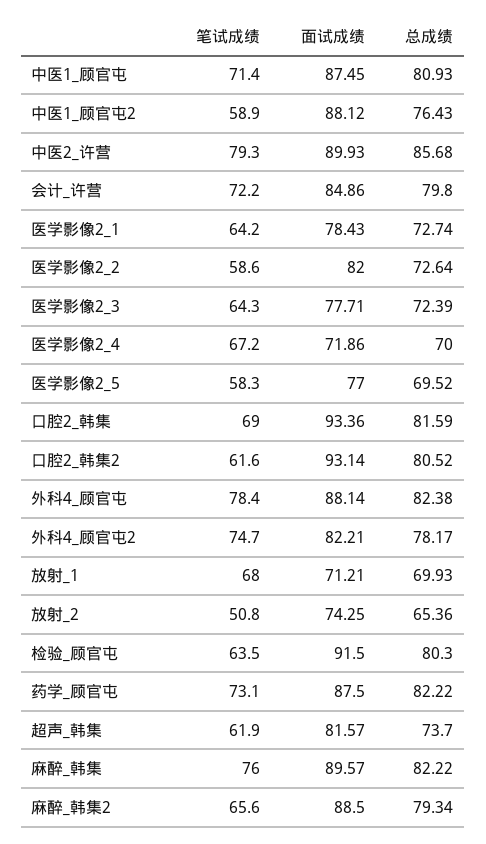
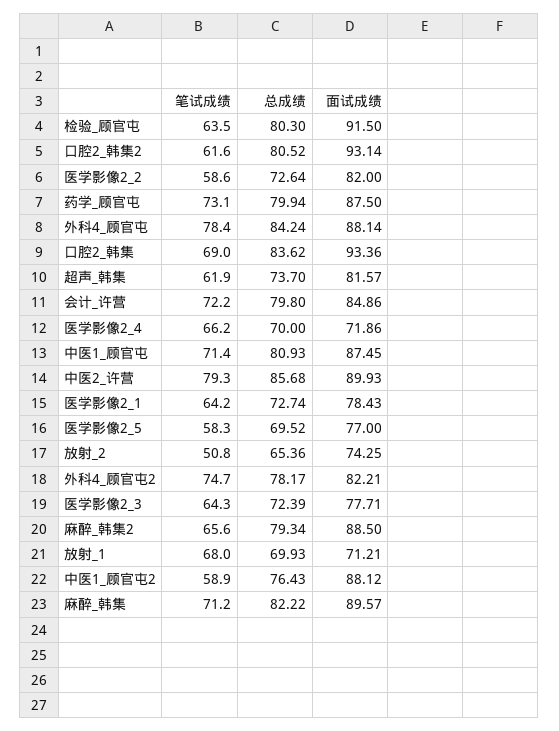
笔试成绩, 医学影像2_4: 67.2 -> 66.2
总成绩, 口腔2_韩集: 81.59 -> 83.62
总成绩, 外科4_顾官屯: 82.38 -> 84.24
总成绩, 药学_顾官屯: 82.22 -> 79.94
笔试成绩, 麻醉_韩集: 76 -> 71.2

